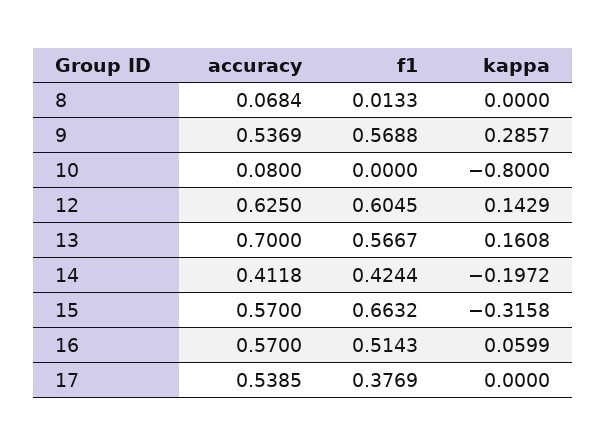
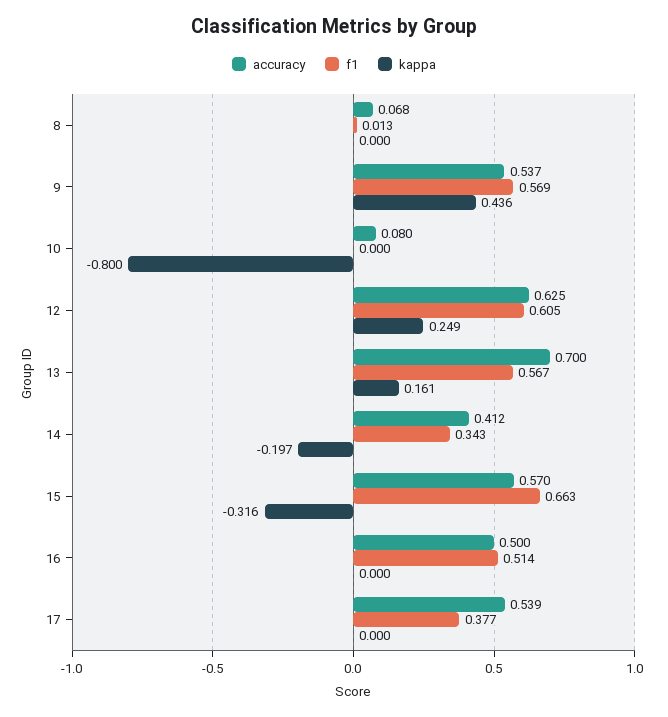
kappa, 9: 0.2857 -> 0.436
kappa, 12: 0.1429 -> 0.249
f1, 14: 0.4244 -> 0.343
accuracy, 16: 0.57 -> 0.5
kappa, 16: 0.0599 -> 0

